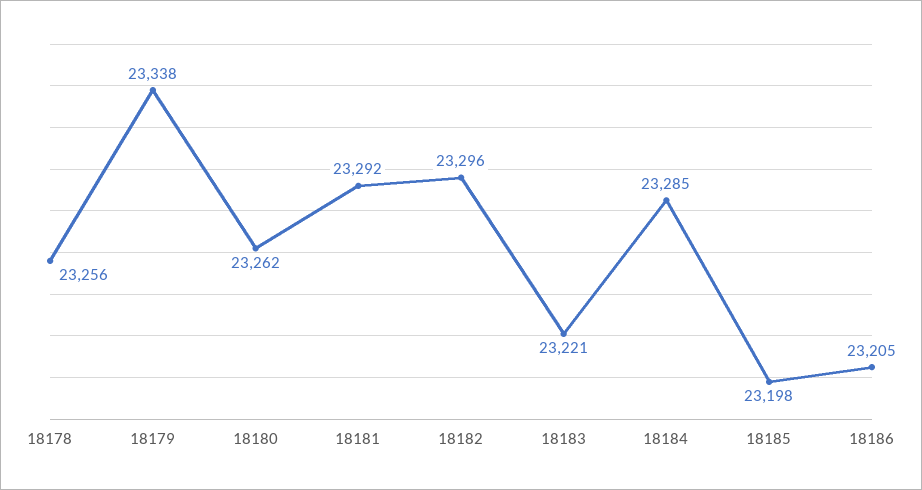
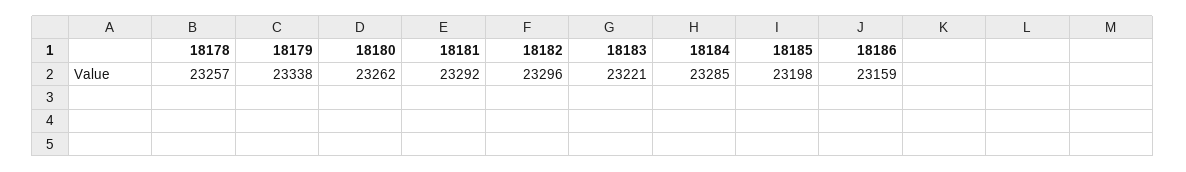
18178: 23256 -> 23257
18186: 23205 -> 23159

